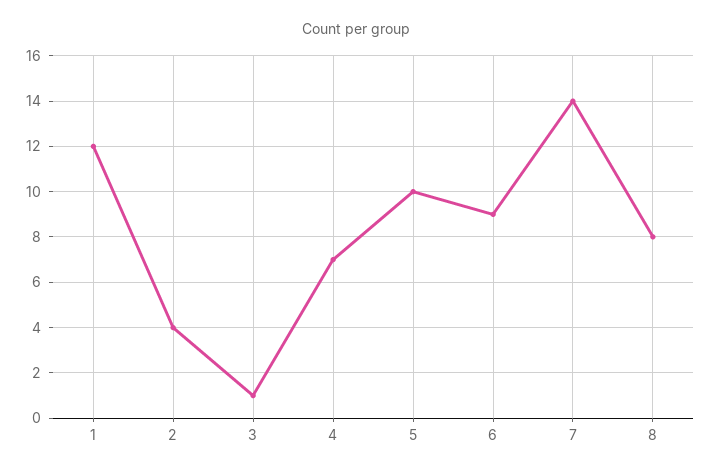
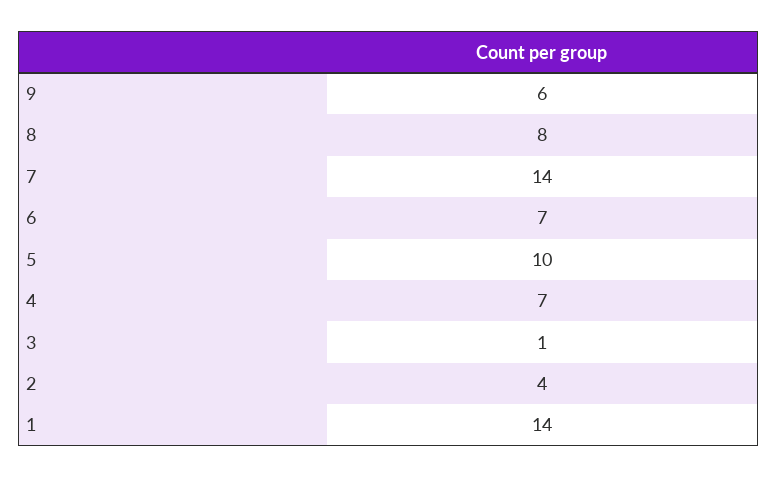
1: 12 -> 14
6: 9 -> 7
9: none -> 6

